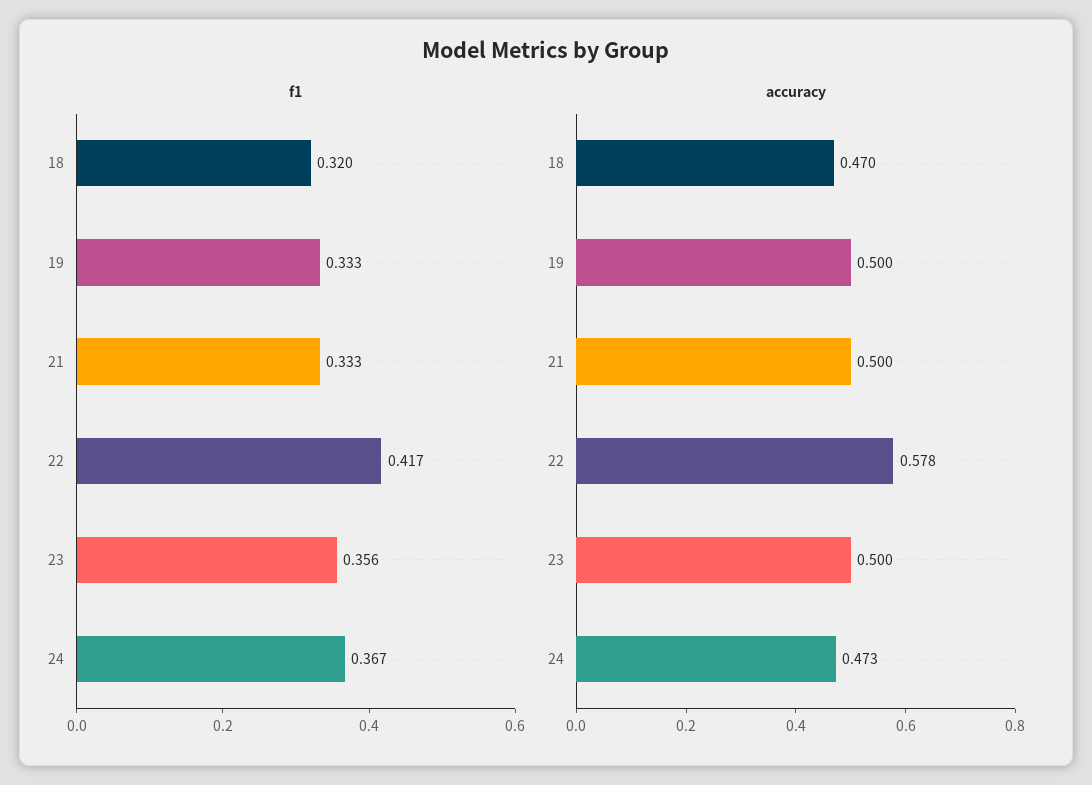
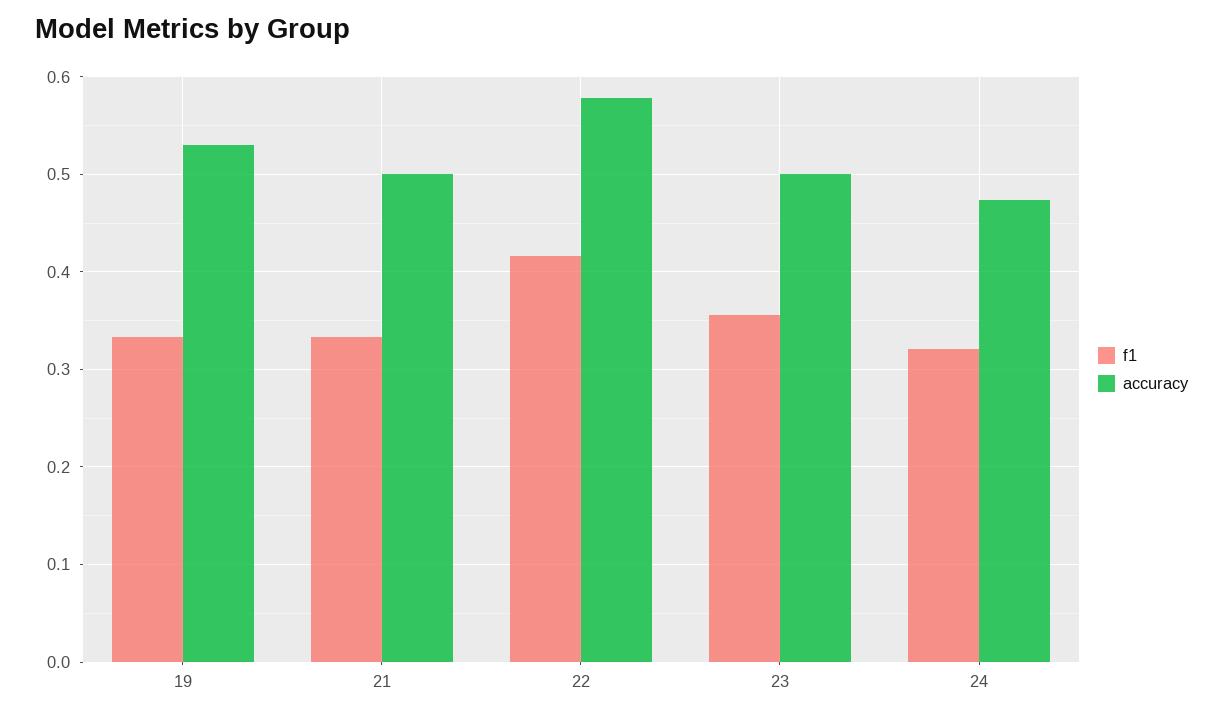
f1, 18: 0.32 -> none
f1, 24: 0.367 -> 0.32
accuracy, 18: 0.47 -> none
accuracy, 19: 0.5 -> 0.53

